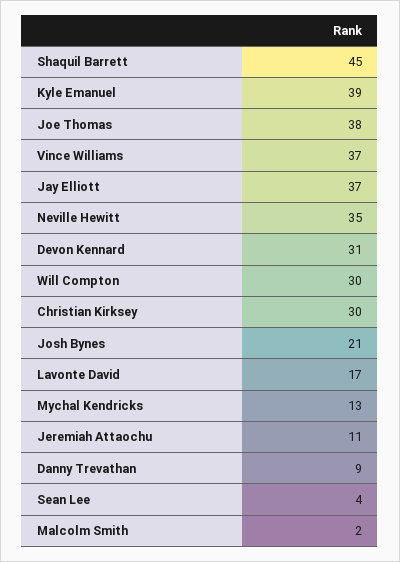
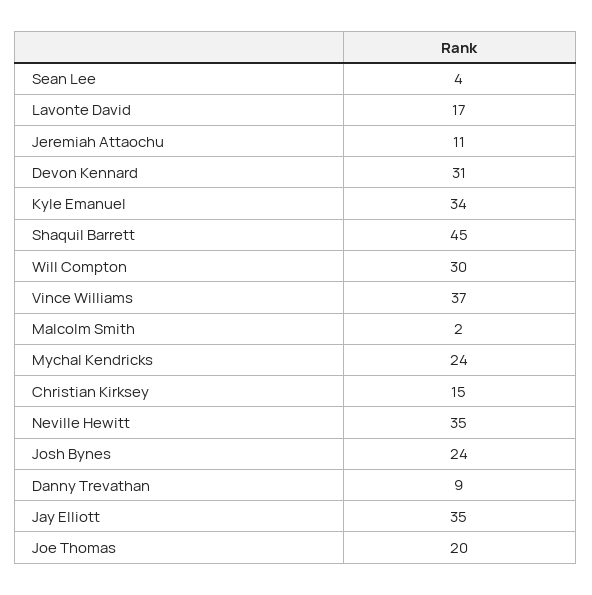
Kyle Emanuel: 39 -> 34
Joe Thomas: 38 -> 20
Jay Elliott: 37 -> 35
Christian Kirksey: 30 -> 15
Josh Bynes: 21 -> 24
Mychal Kendricks: 13 -> 24

